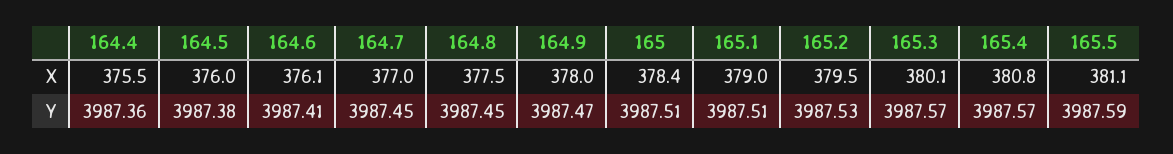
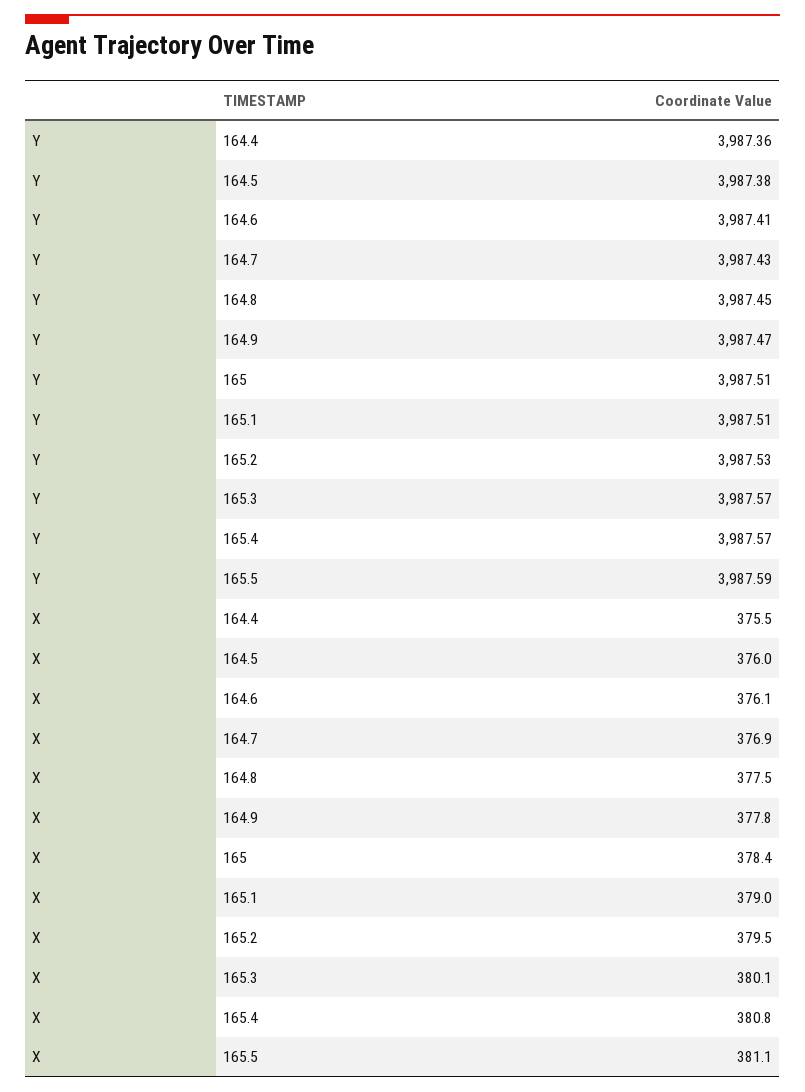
164.7, X: 377 -> 376.9
164.9, X: 378 -> 377.8
164.7, Y: 3987.45 -> 3987.43

